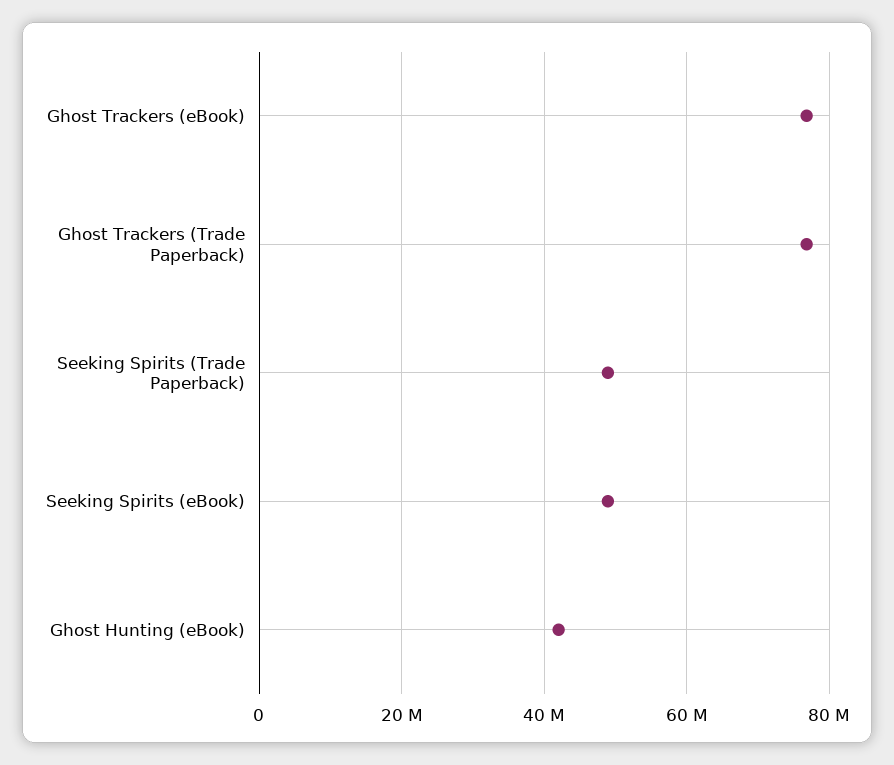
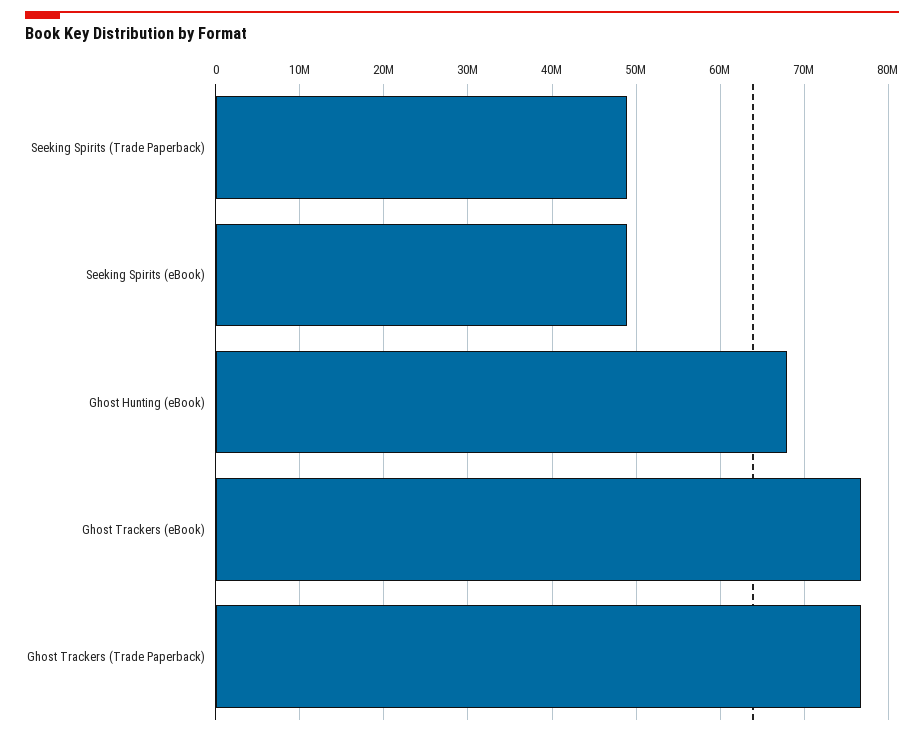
Ghost Hunting (eBook): 42000000 -> 68000000

